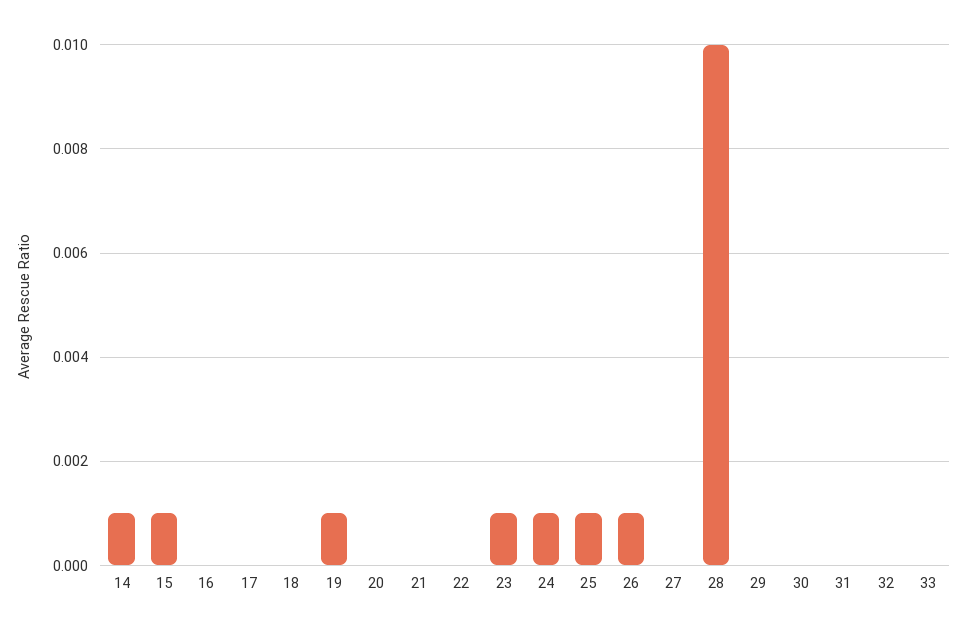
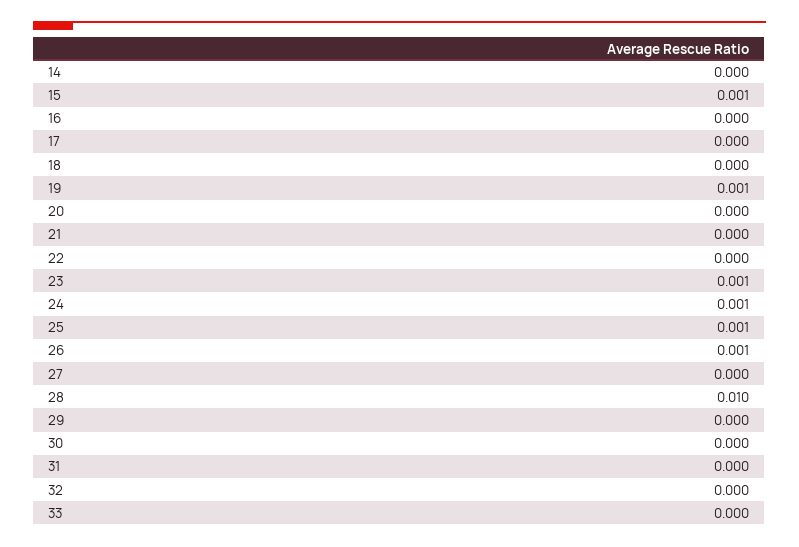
14: 0.001 -> 0

